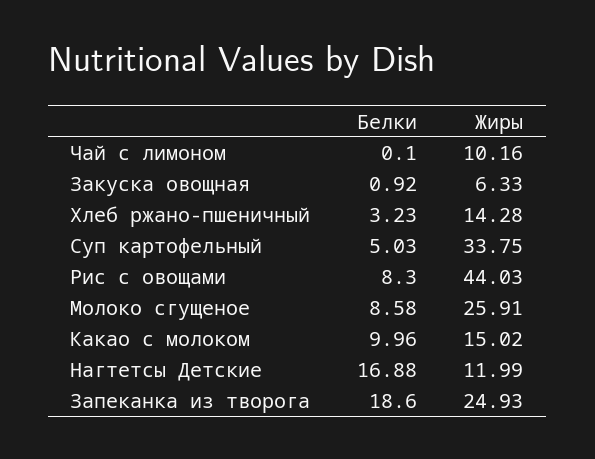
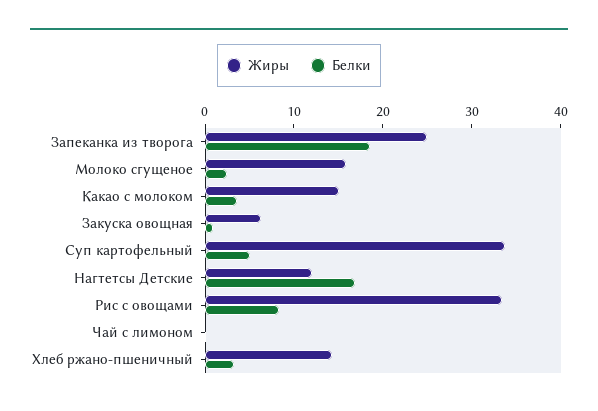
Жиры, Чай с лимоном: 10.16 -> 0
Жиры, Рис с овощами: 44.03 -> 34
Белки, Молоко сгущеное: 8.58 -> 2
Жиры, Молоко сгущеное: 25.91 -> 16
Белки, Какао с молоком: 9.96 -> 4

